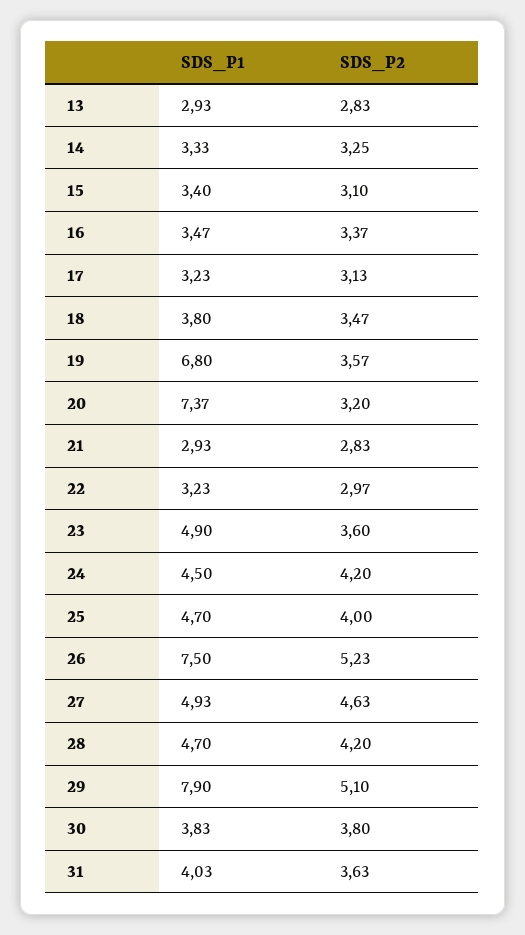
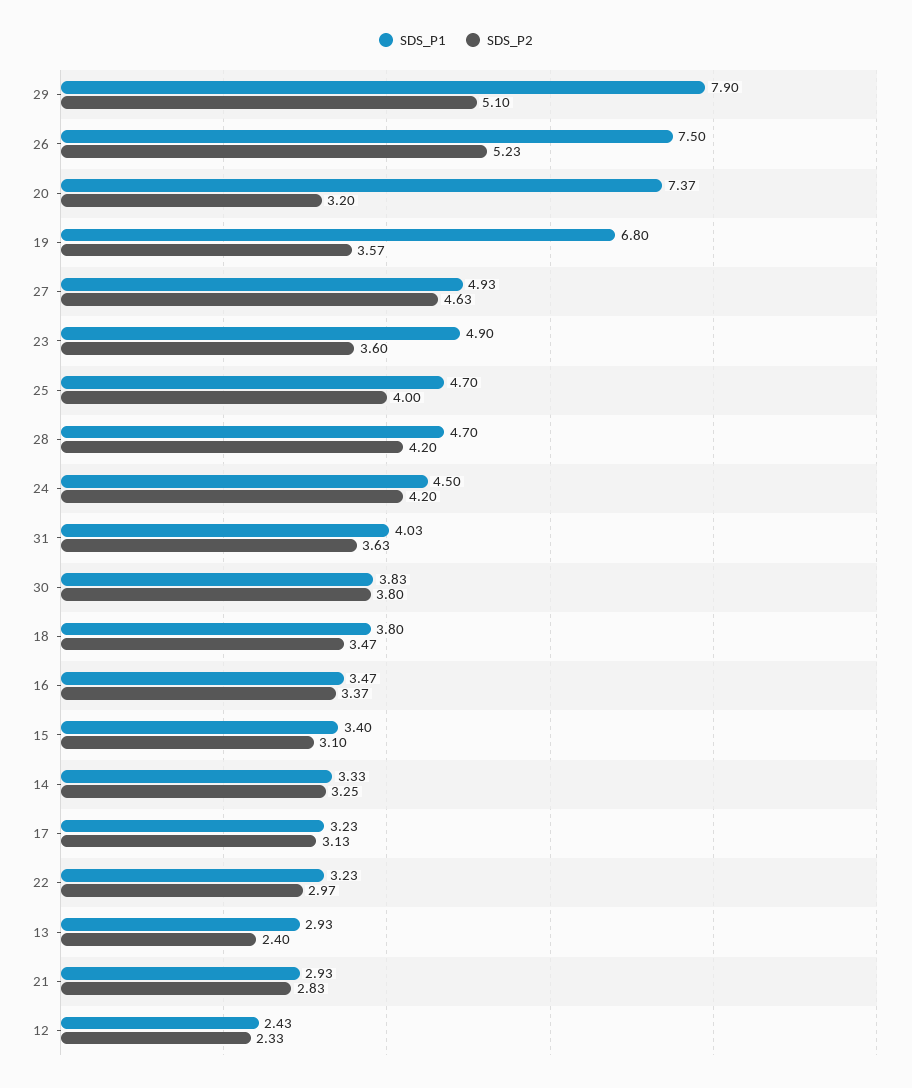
SDS_P2, 13: 2.83 -> 2.4
SDS_P1, 12: none -> 2.43
SDS_P2, 12: none -> 2.33

